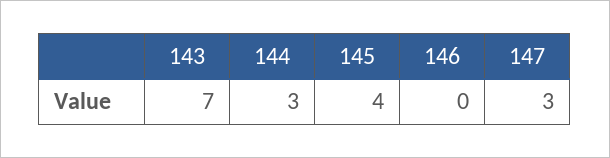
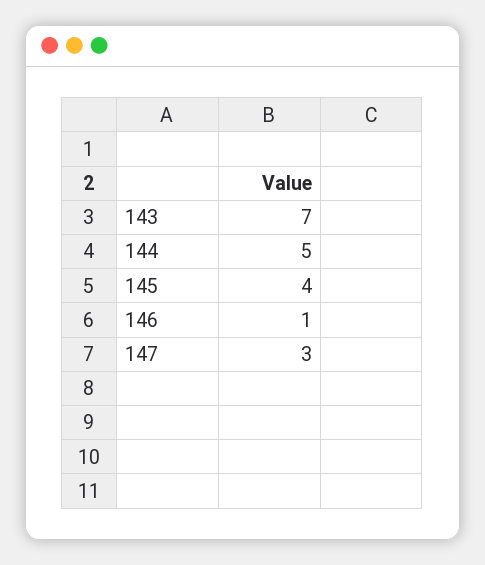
144: 3 -> 5
146: 0 -> 1

